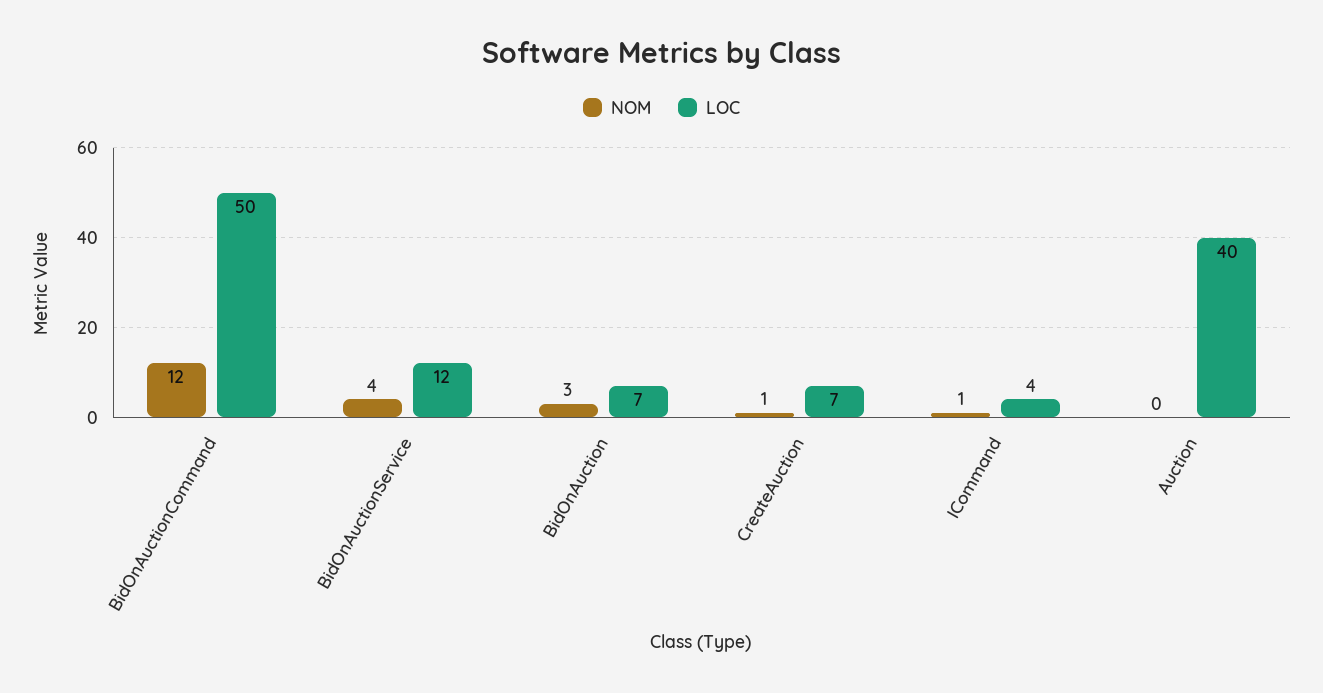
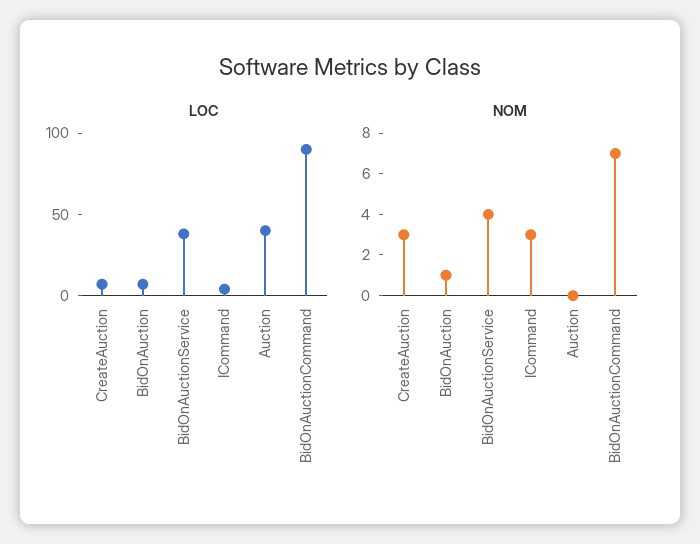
NOM, BidOnAuctionCommand: 12 -> 7
LOC, BidOnAuctionCommand: 50 -> 90
LOC, BidOnAuctionService: 12 -> 40
NOM, BidOnAuction: 3 -> 1
NOM, CreateAuction: 1 -> 3
NOM, ICommand: 1 -> 3

